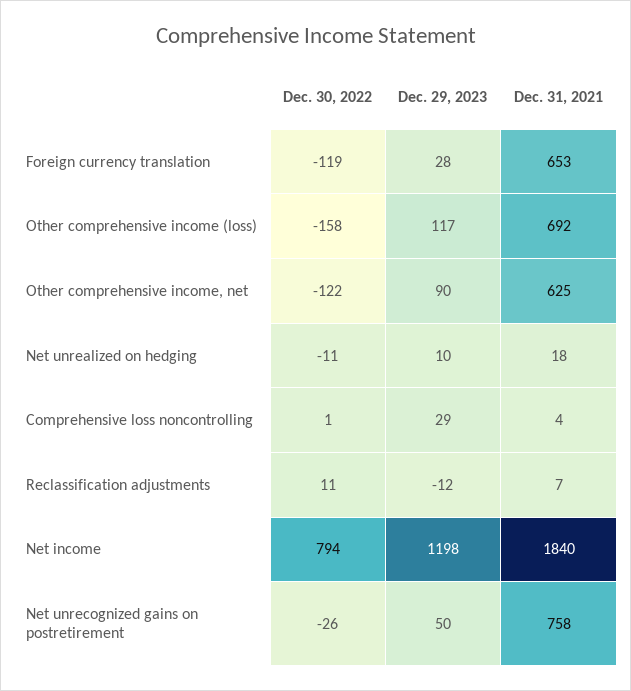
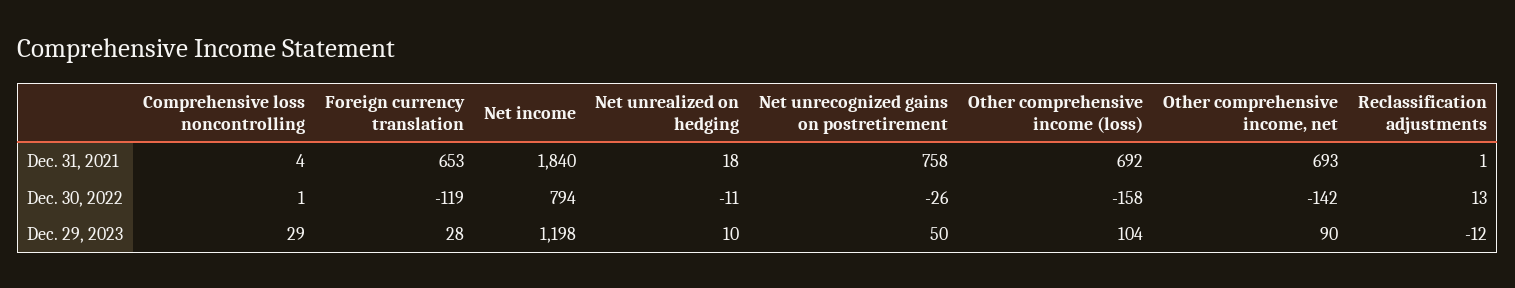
Dec. 29, 2023, Other comprehensive income (loss): 117 -> 104
Dec. 30, 2022, Other comprehensive income, net: -122 -> -142
Dec. 31, 2021, Other comprehensive income, net: 625 -> 693
Dec. 30, 2022, Reclassification adjustments: 11 -> 13
Dec. 31, 2021, Reclassification adjustments: 7 -> 1

